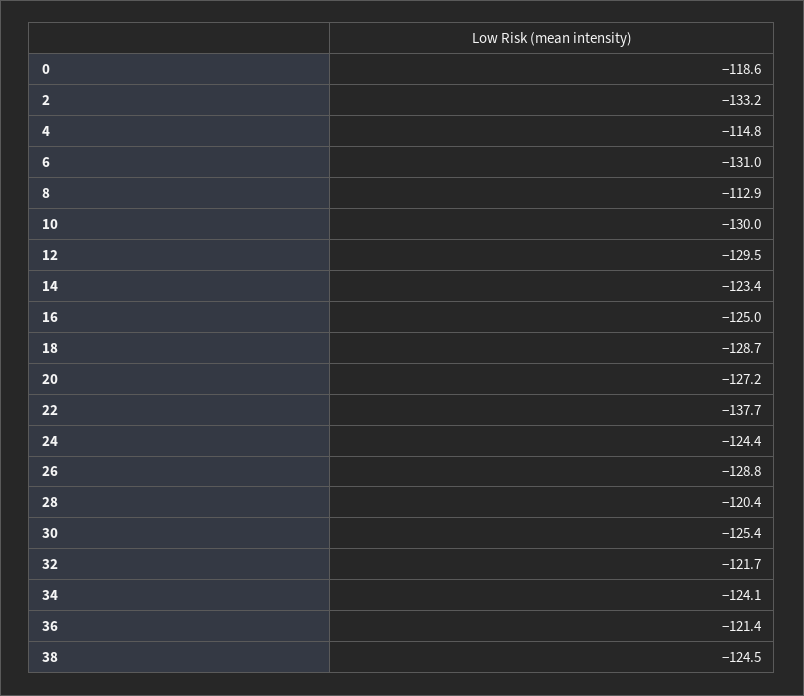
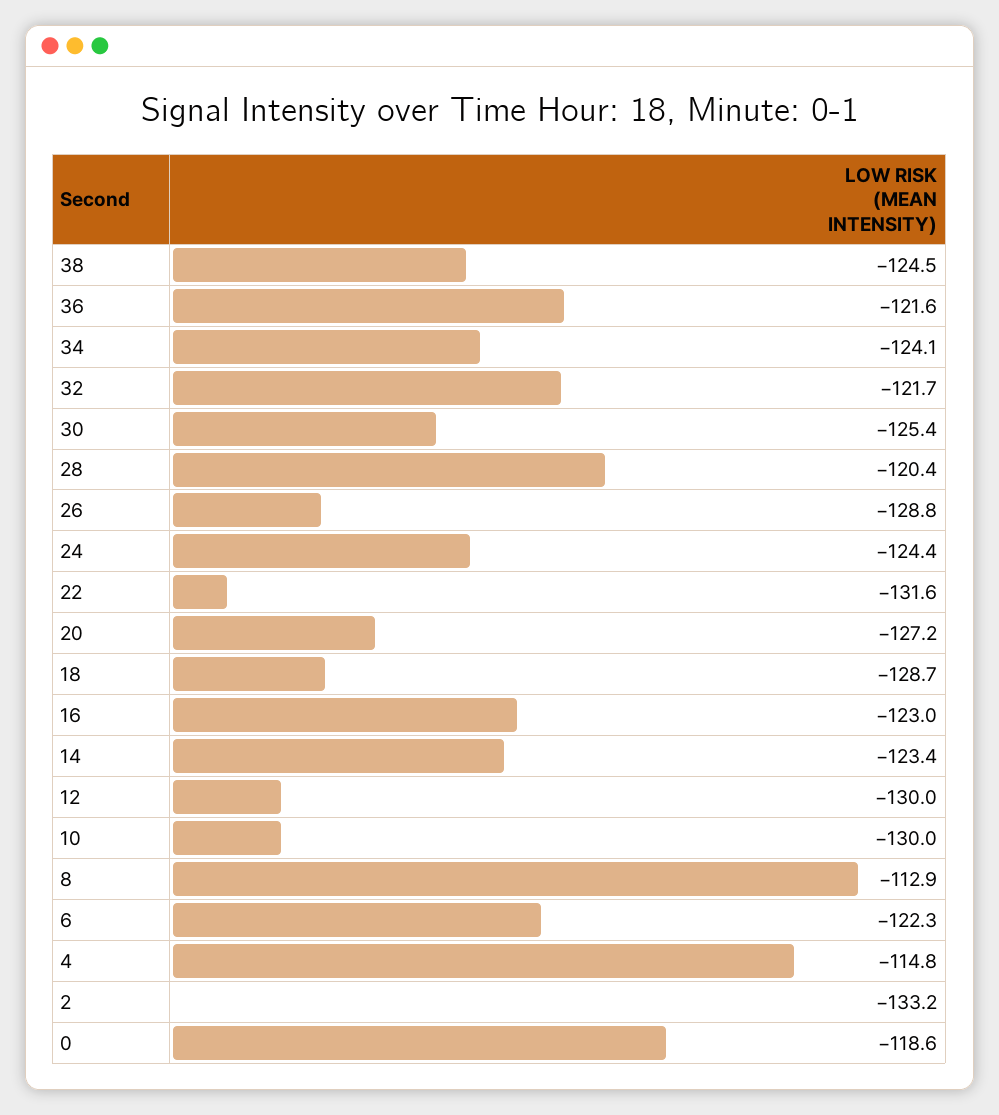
6: -131 -> -122.3
12: -129.5 -> -130
16: -125 -> -123
22: -137.7 -> -131.6
36: -121.4 -> -121.6

